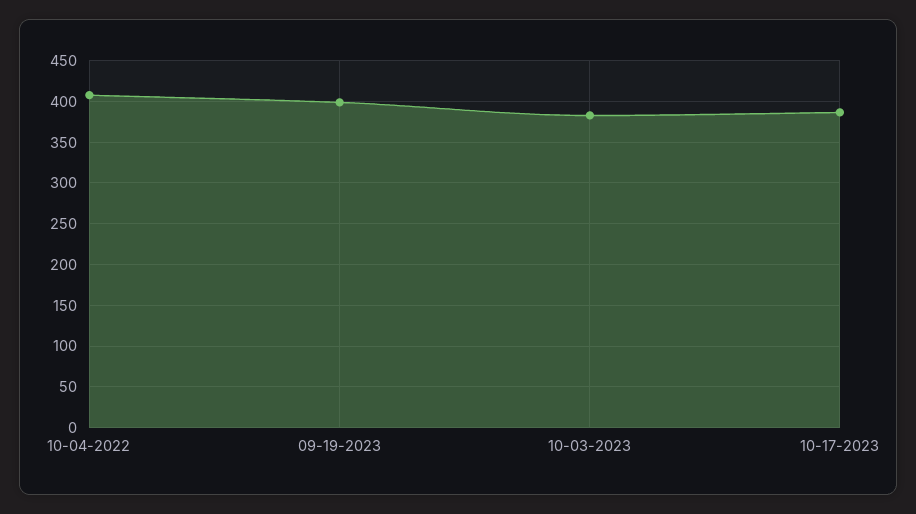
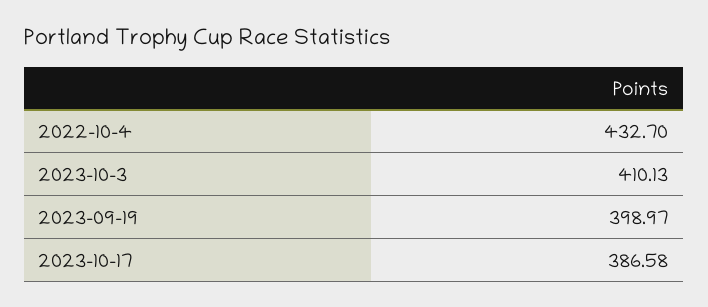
10-04-2022: 410 -> 432.7
10-03-2023: 380 -> 410.13

